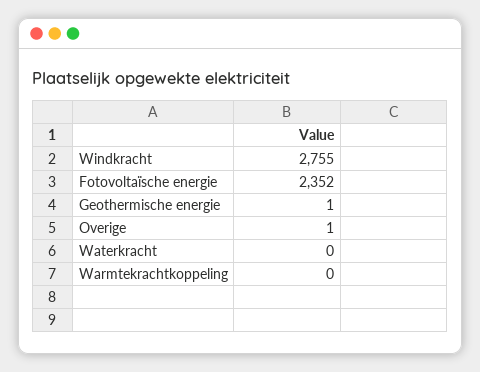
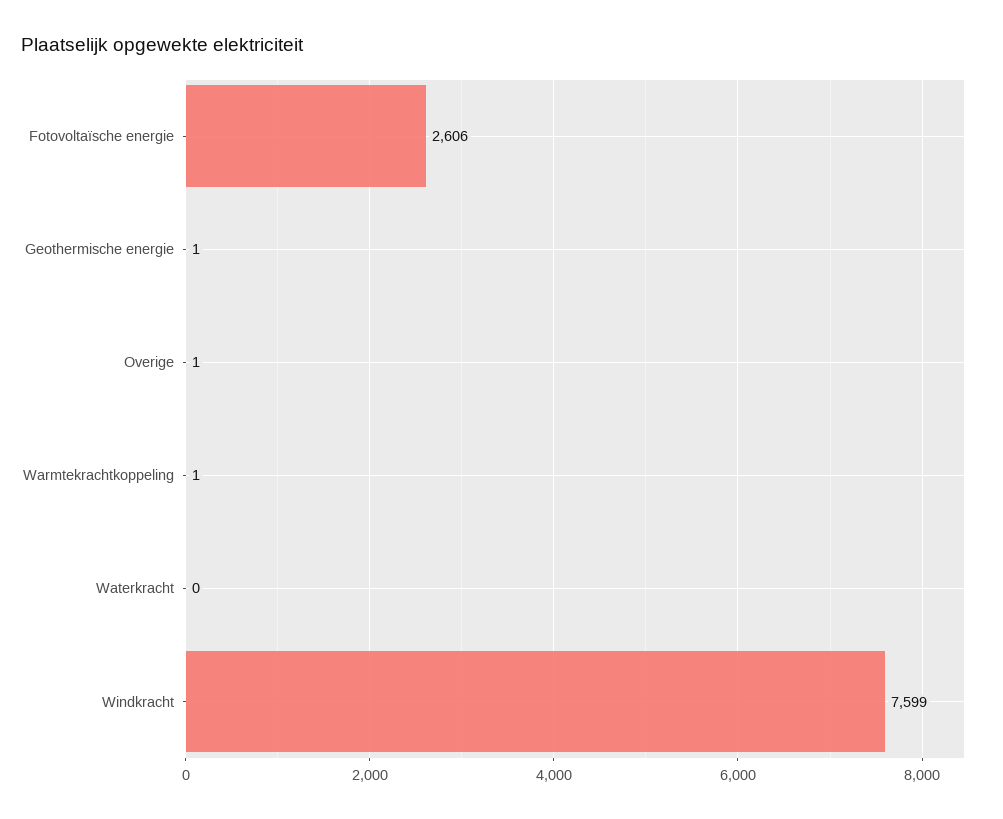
Windkracht: 2755 -> 7599
Fotovoltaïsche energie: 2352 -> 2606
Warmtekrachtkoppeling: 0 -> 1

